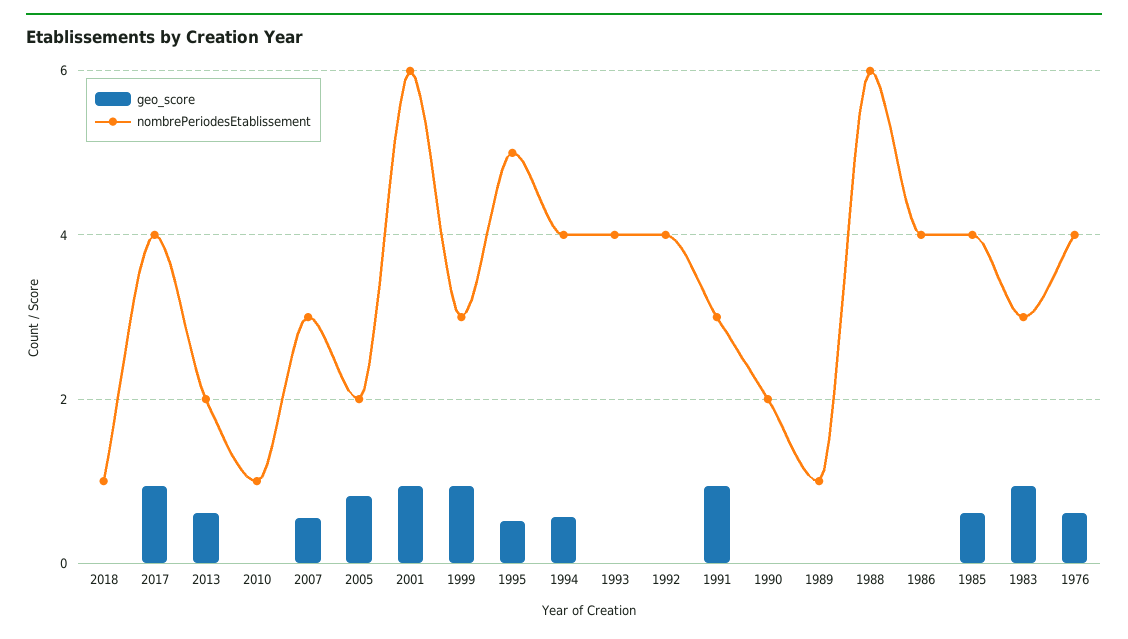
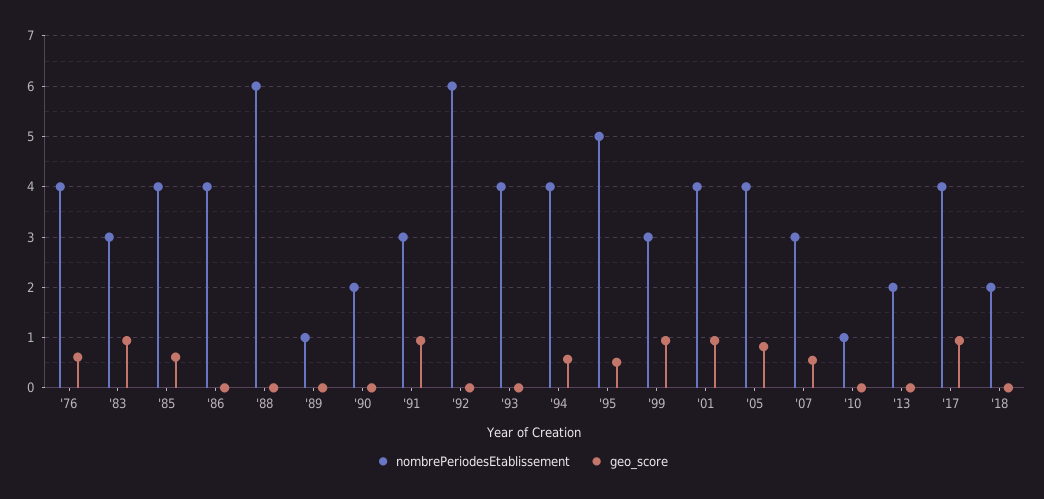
nombrePeriodesEtablissement, 2018: 1 -> 2
geo_score, 2013: 0.6 -> 0
nombrePeriodesEtablissement, 2005: 2 -> 4
nombrePeriodesEtablissement, 2001: 6 -> 4
nombrePeriodesEtablissement, 1992: 4 -> 6

